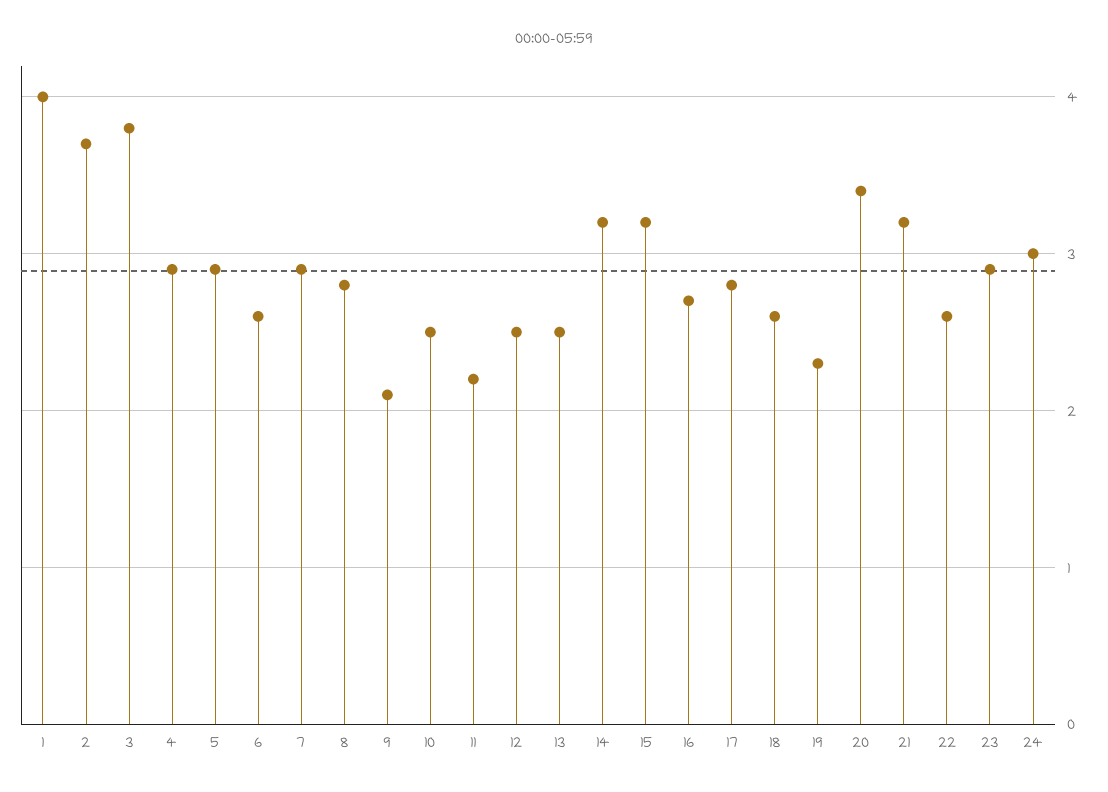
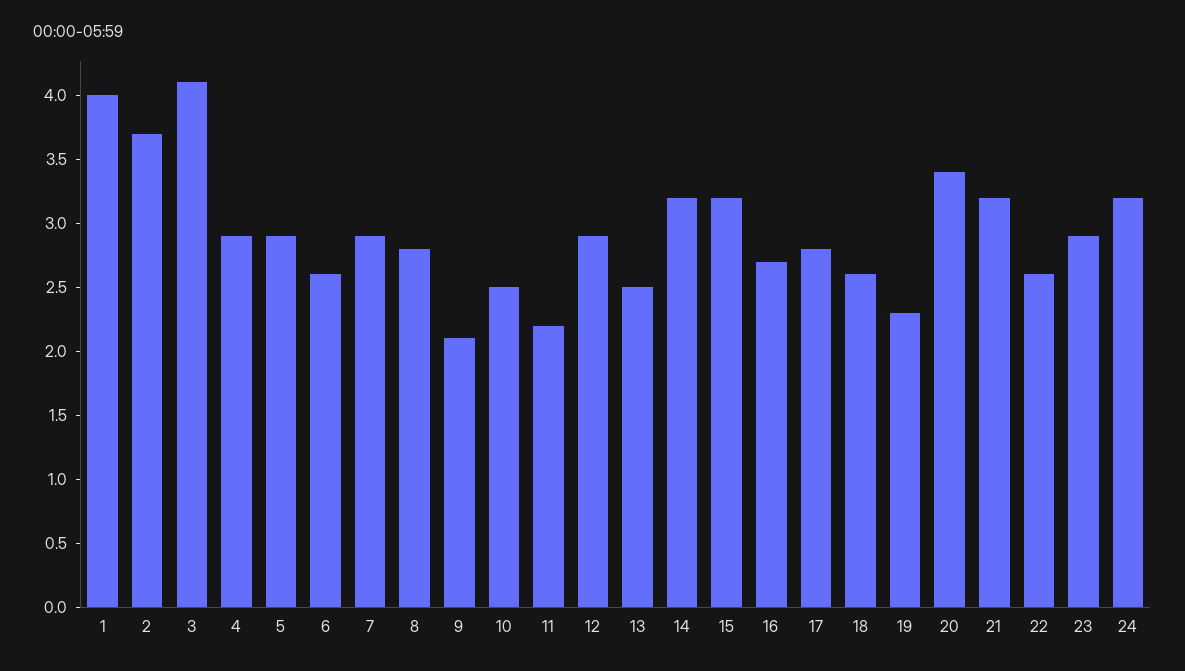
3: 3.8 -> 4.1
12: 2.5 -> 2.9
24: 3 -> 3.2

